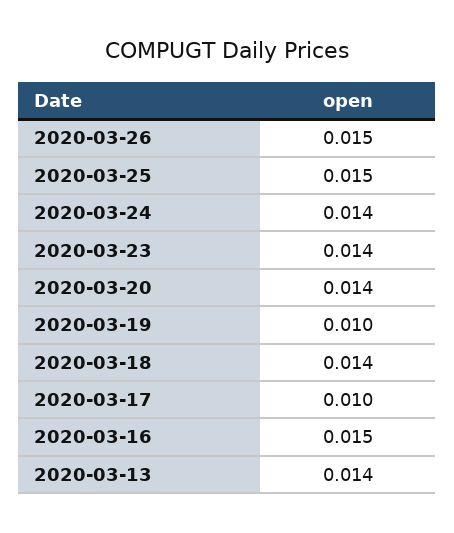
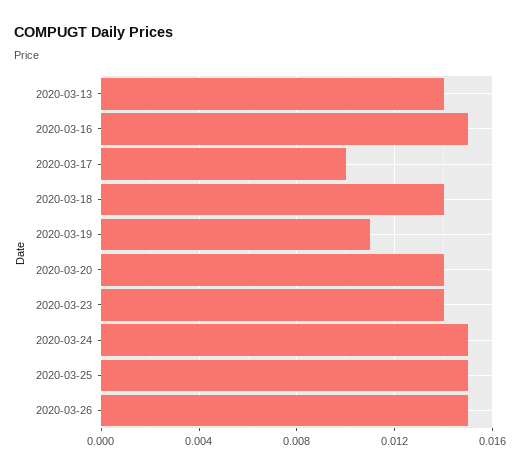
2020-03-24: 0.014 -> 0.015
2020-03-19: 0.01 -> 0.011

